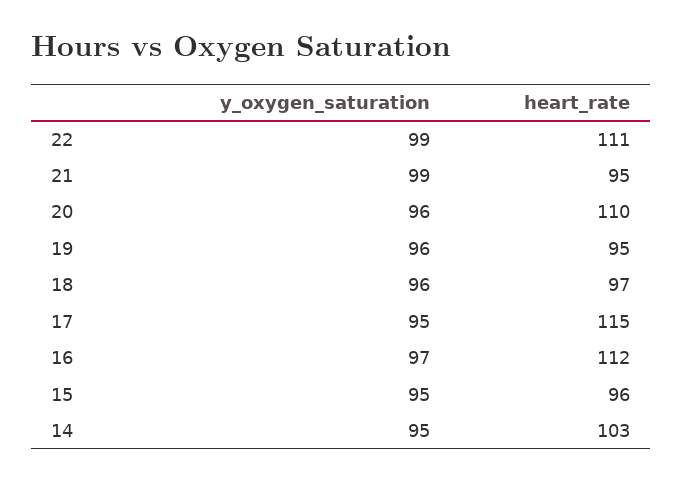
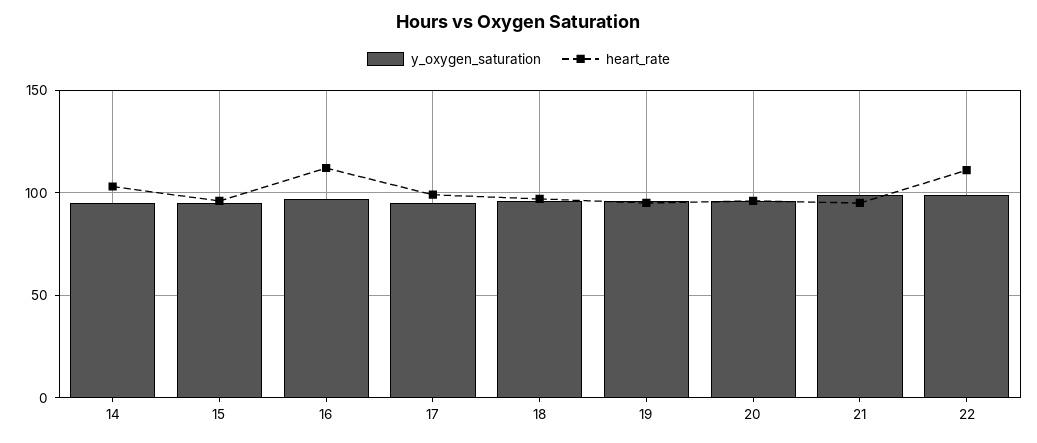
heart_rate, 20: 110 -> 95
heart_rate, 17: 115 -> 100

